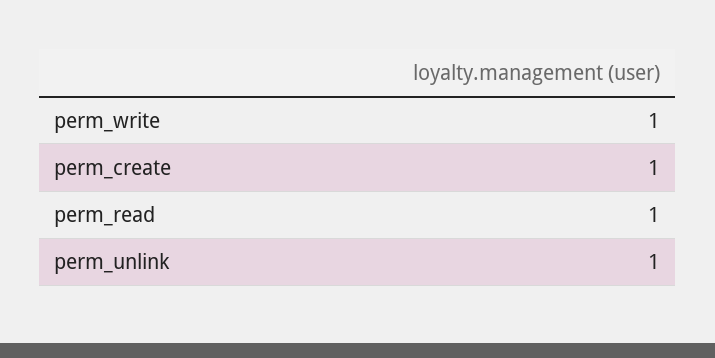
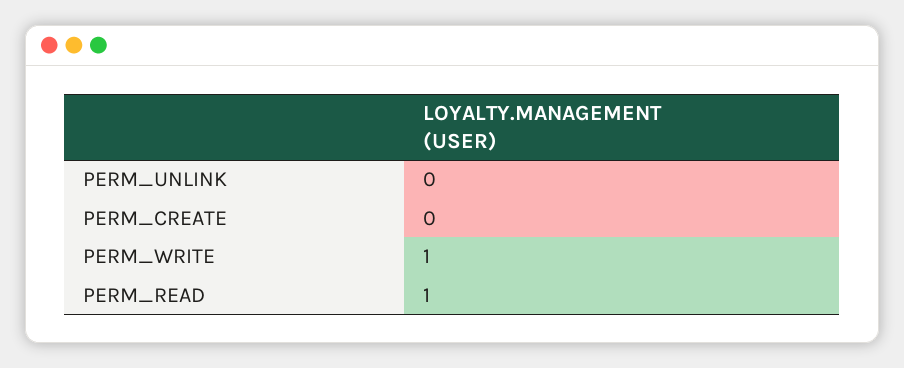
perm_create: 1 -> 0
perm_unlink: 1 -> 0

